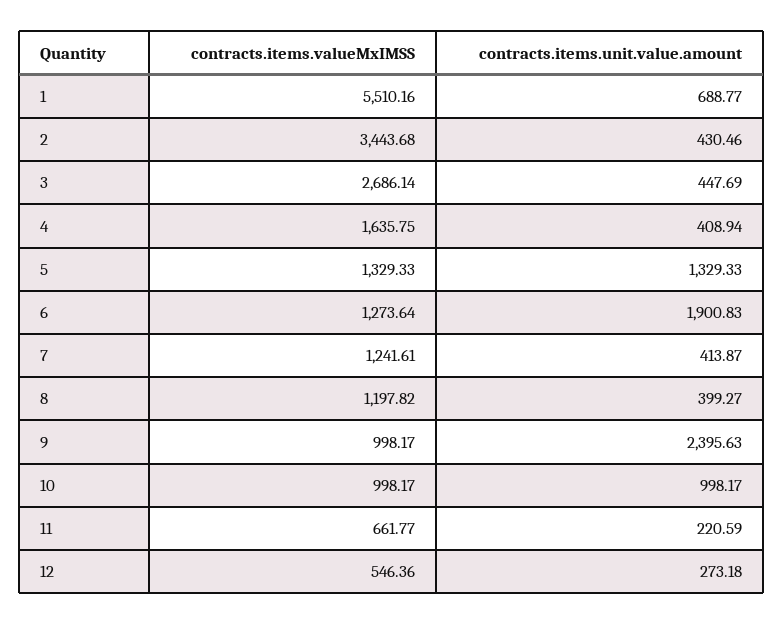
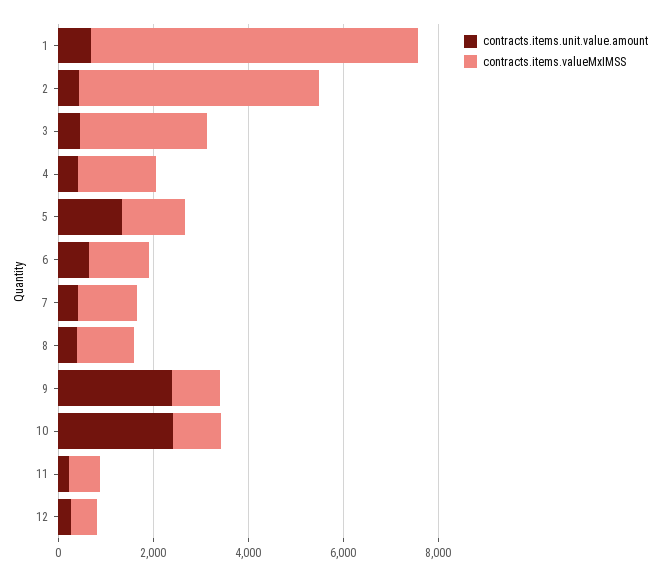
contracts.items.valueMxIMSS, 1: 5510.16 -> 7000
contracts.items.valueMxIMSS, 2: 3443.68 -> 5000
contracts.items.unit.value.amount, 6: 1900.83 -> 500
contracts.items.unit.value.amount, 10: 998.17 -> 2500

